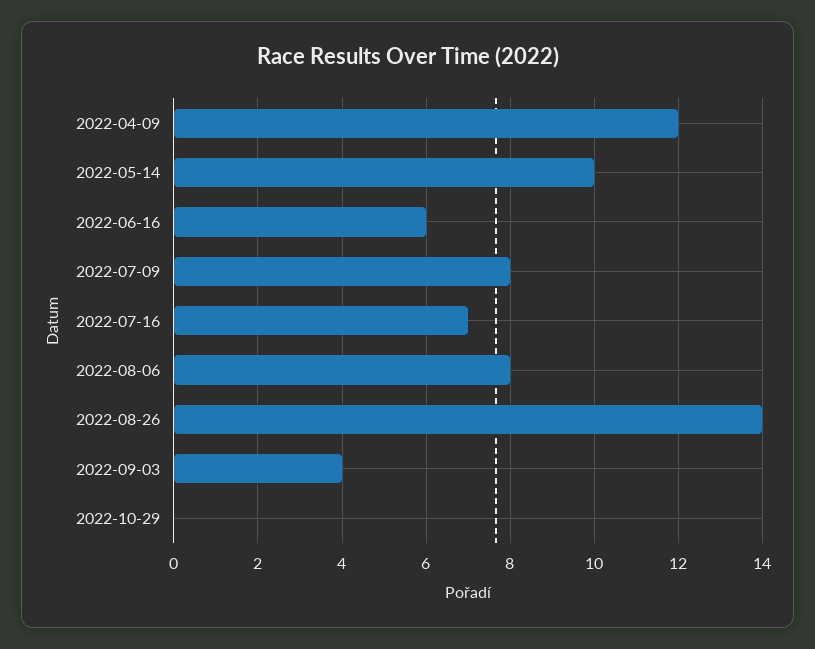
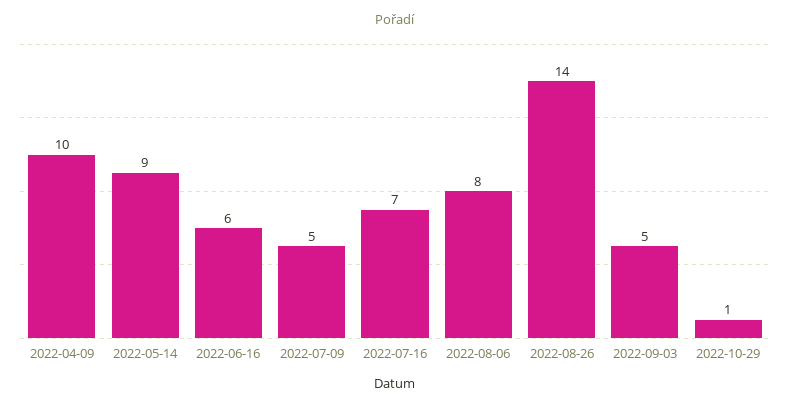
2022-04-09: 12 -> 10
2022-05-14: 10 -> 9
2022-07-09: 8 -> 5
2022-09-03: 4 -> 5
2022-10-29: 0 -> 1

